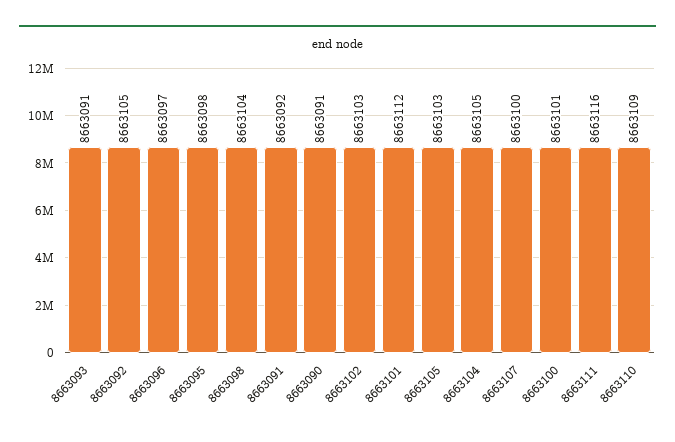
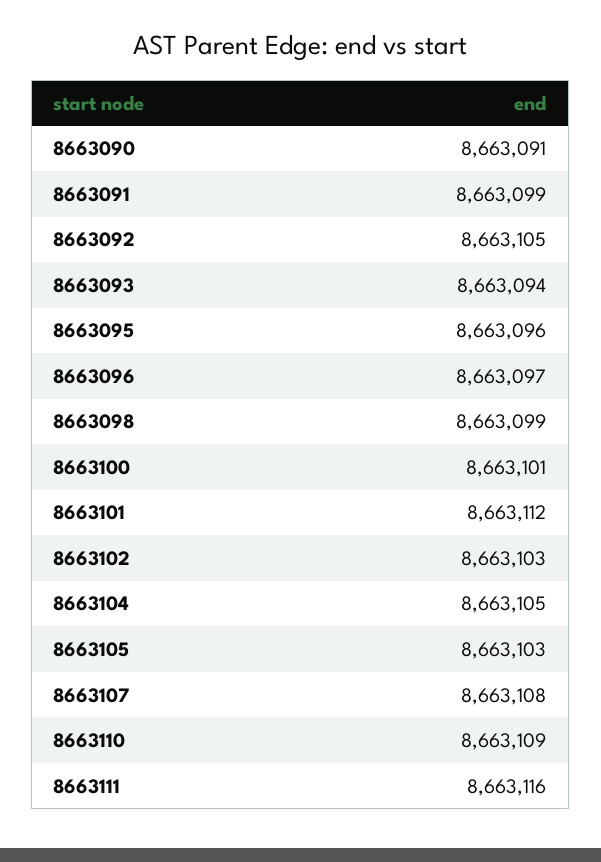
8663093: 8663091 -> 8663094
8663095: 8663098 -> 8663096
8663098: 8663104 -> 8663099
8663091: 8663092 -> 8663099
8663107: 8663100 -> 8663108

